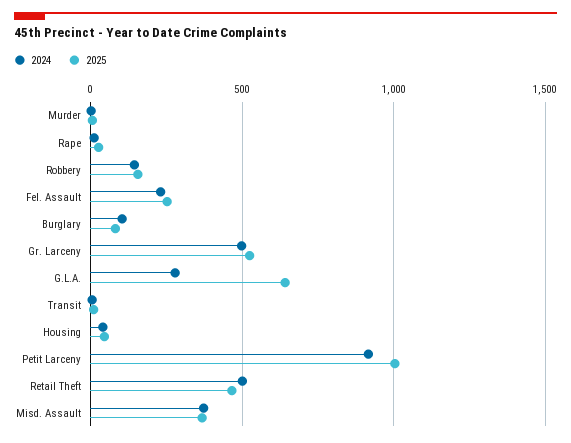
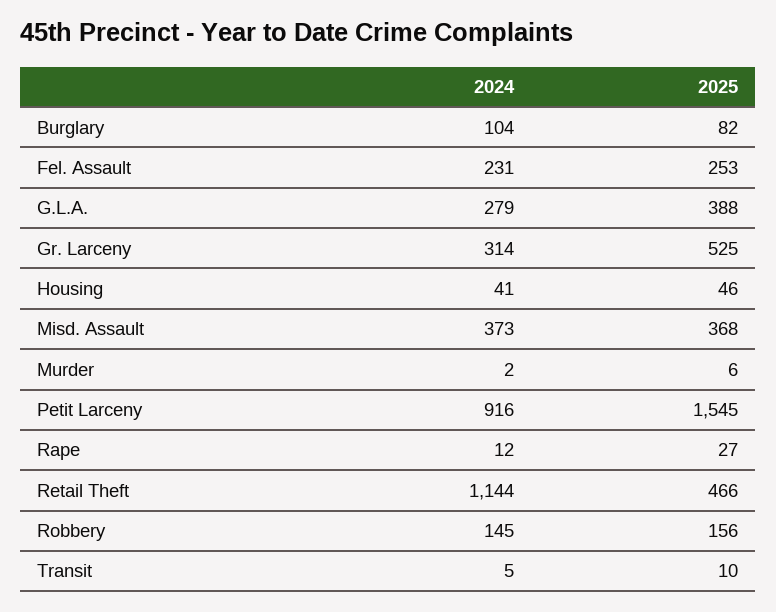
2024, Gr. Larceny: 500 -> 314
2025, G.L.A.: 650 -> 388
2025, Petit Larceny: 1000 -> 1545
2024, Retail Theft: 500 -> 1144

